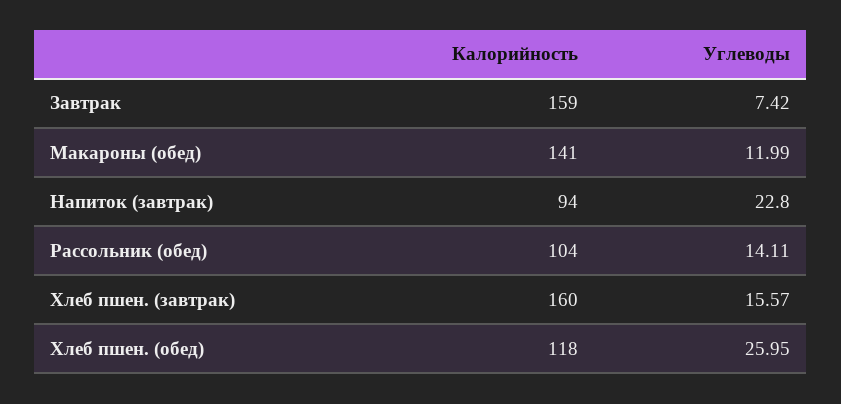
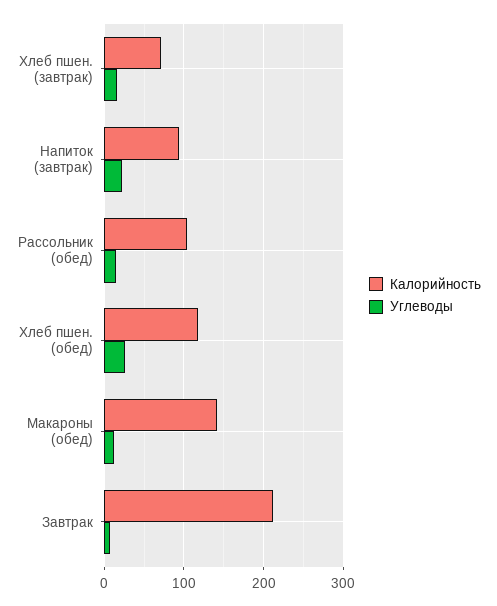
Калорийность, Завтрак: 159 -> 210
Калорийность, Хлеб пшен. (завтрак): 160 -> 70

